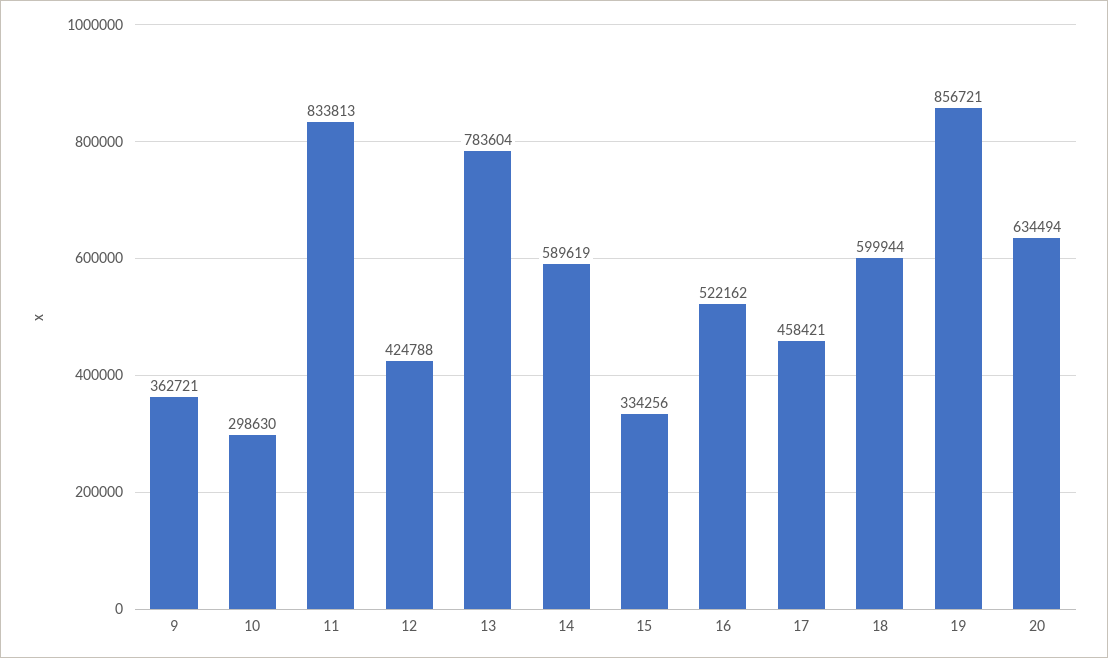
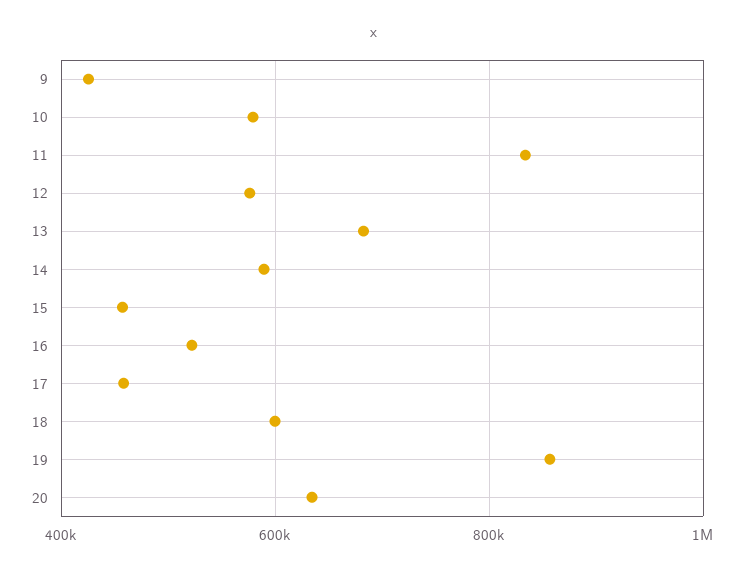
9: 362721 -> 420000
10: 298630 -> 580000
12: 424788 -> 580000
13: 783604 -> 680000
15: 334256 -> 460000

